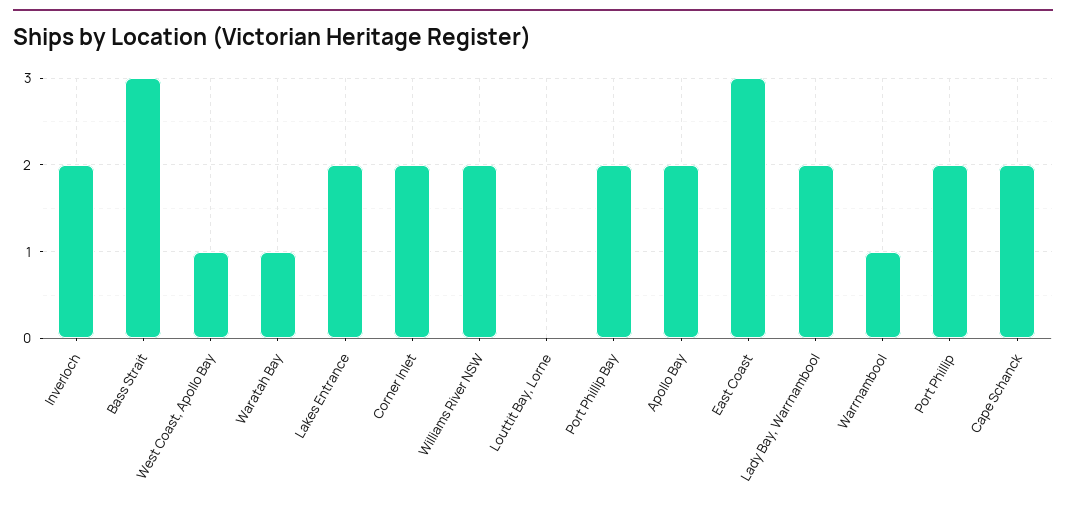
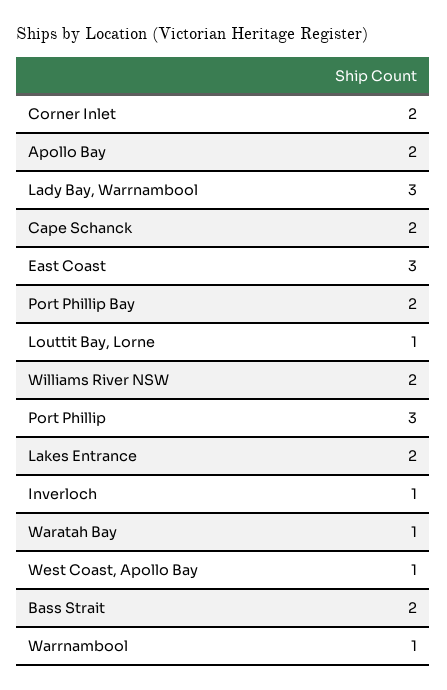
Inverloch: 2 -> 1
Bass Strait: 3 -> 2
Louttit Bay, Lorne: 0 -> 1
Lady Bay, Warrnambool: 2 -> 3
Port Phillip: 2 -> 3

